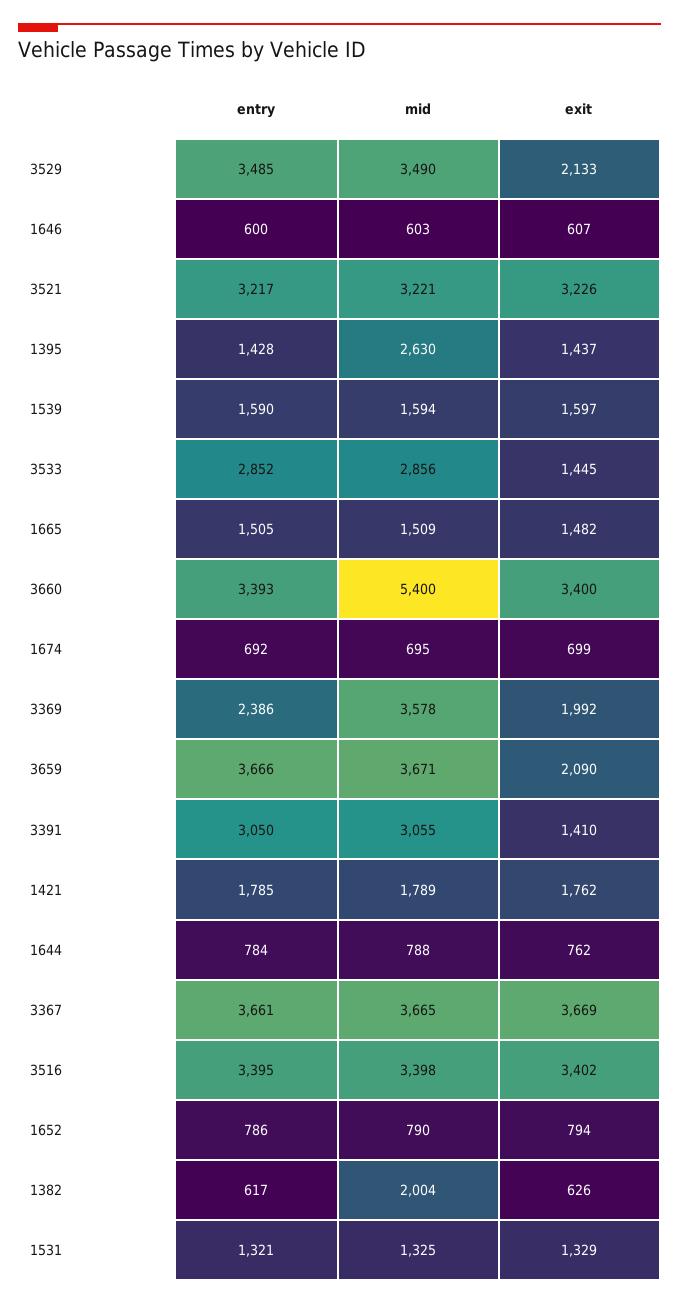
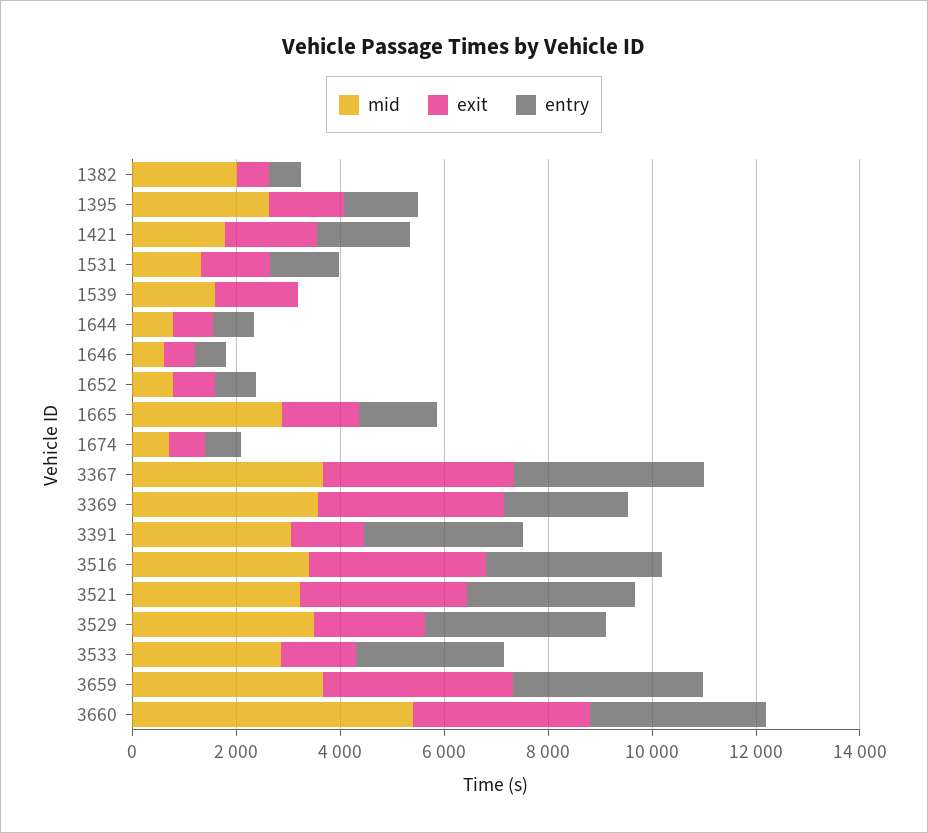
entry, 1539: 1590 -> 0
mid, 1665: 1509 -> 3000
exit, 3369: 1992 -> 3500
exit, 3659: 2090 -> 3500

